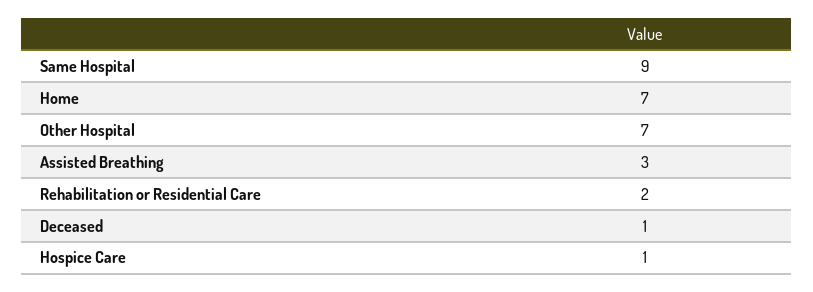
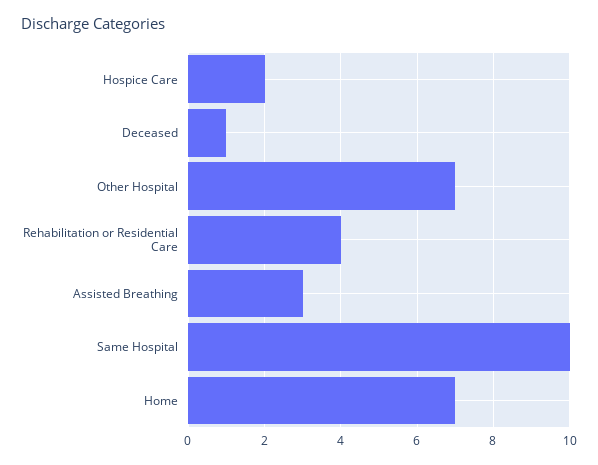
Same Hospital: 9 -> 10
Rehabilitation or Residential Care: 2 -> 4
Hospice Care: 1 -> 2

